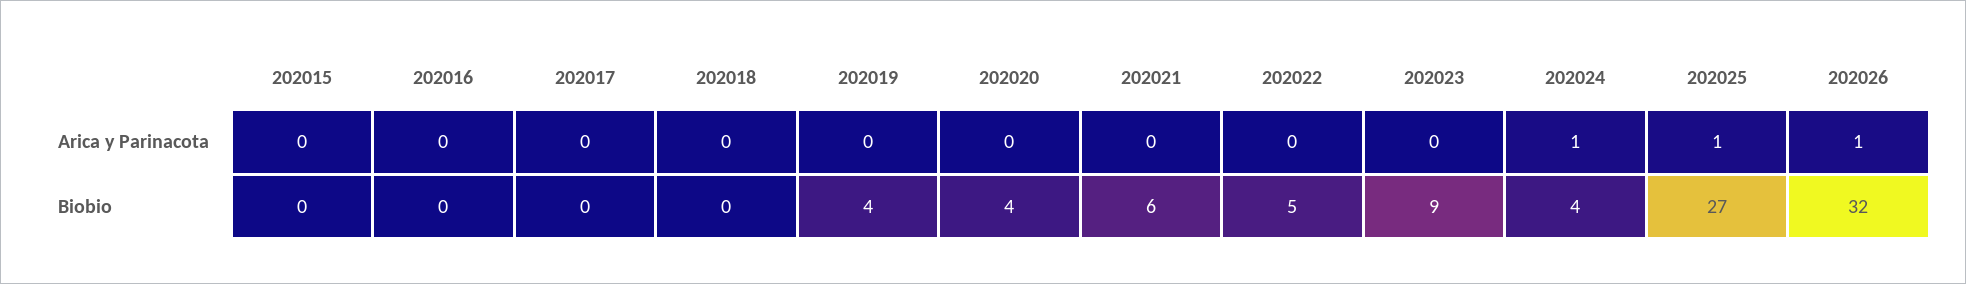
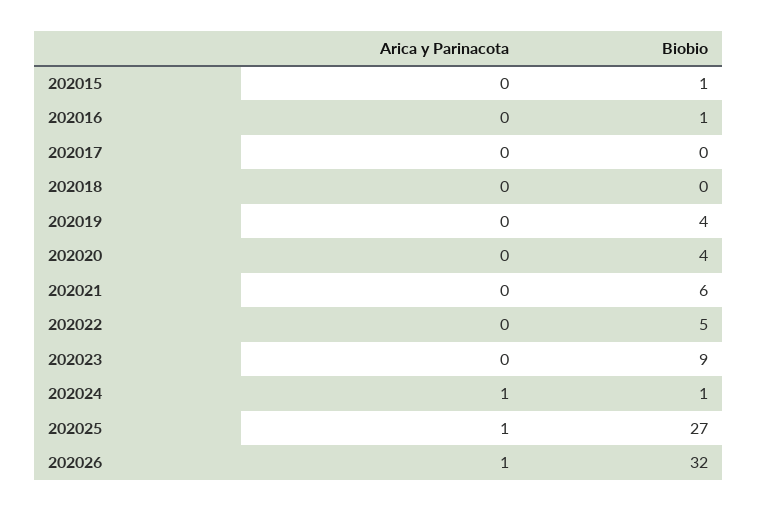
202015, Biobio: 0 -> 1
202016, Biobio: 0 -> 1
202024, Biobio: 4 -> 1

